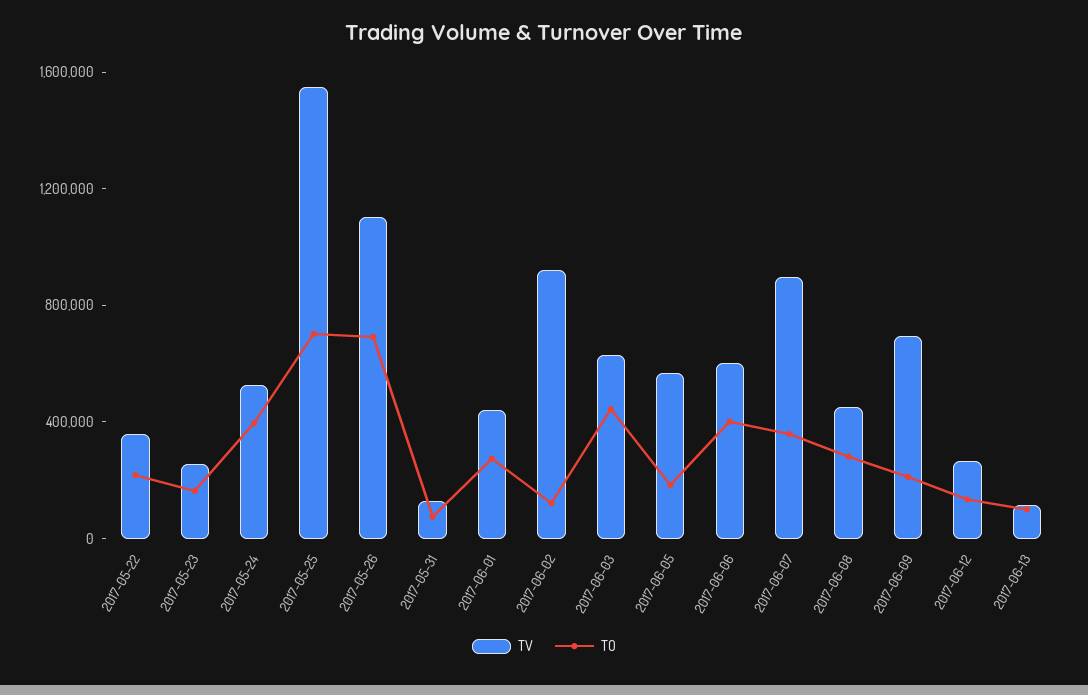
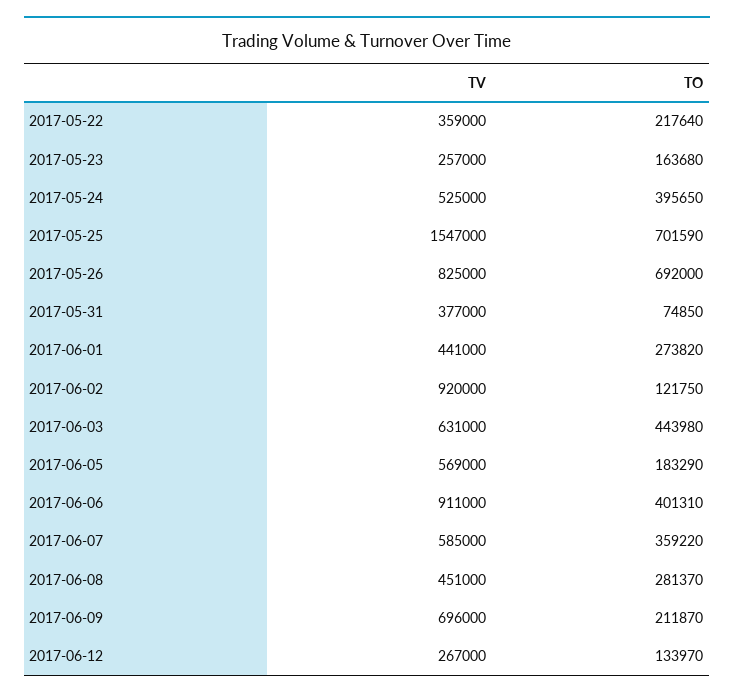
TV, 2017-05-26: 1100000 -> 825000
TV, 2017-05-31: 100000 -> 377000
TV, 2017-06-06: 600000 -> 911000
TV, 2017-06-07: 900000 -> 585000
TV, 2017-06-13: 100000 -> none
TO, 2017-06-13: 100000 -> none

